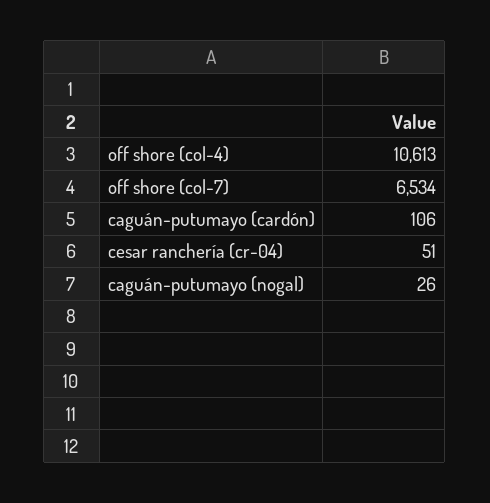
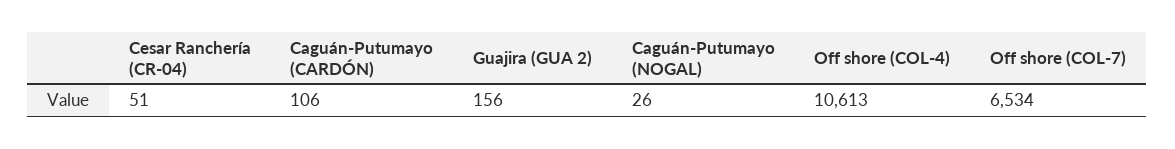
Guajira (GUA 2): none -> 156

